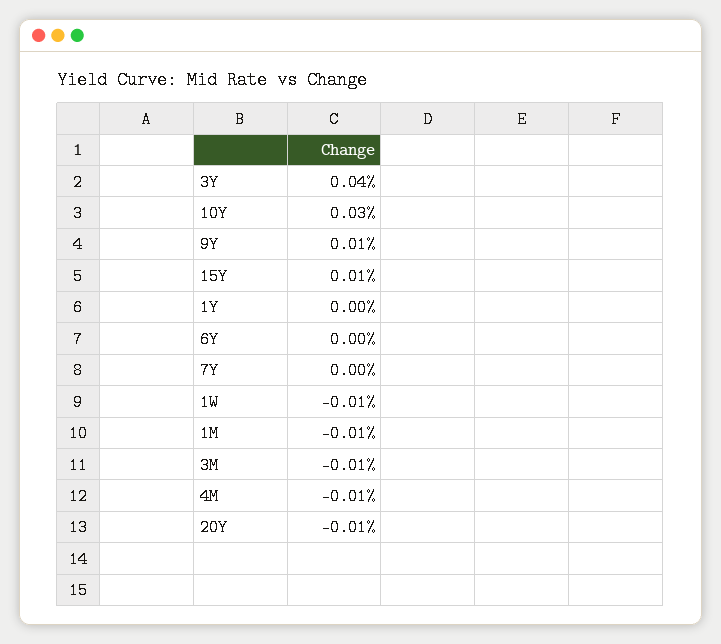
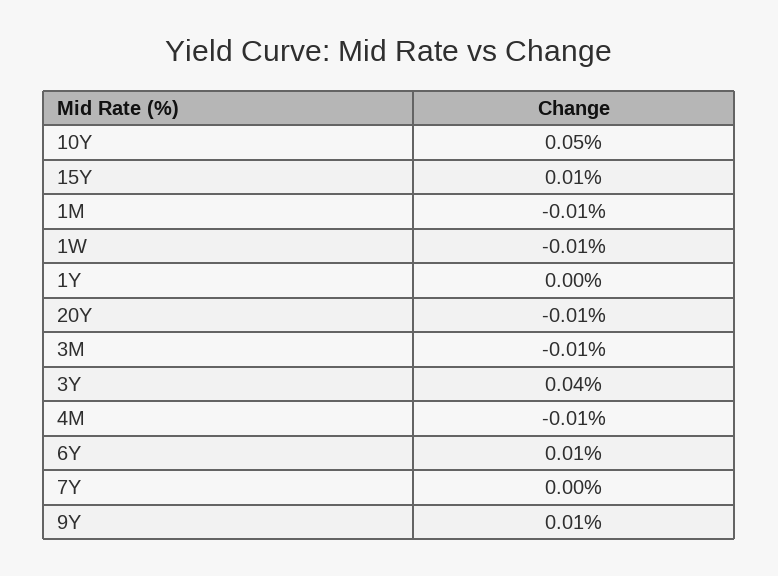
10Y: 0.03 -> 0.05
6Y: 0 -> 0.01

